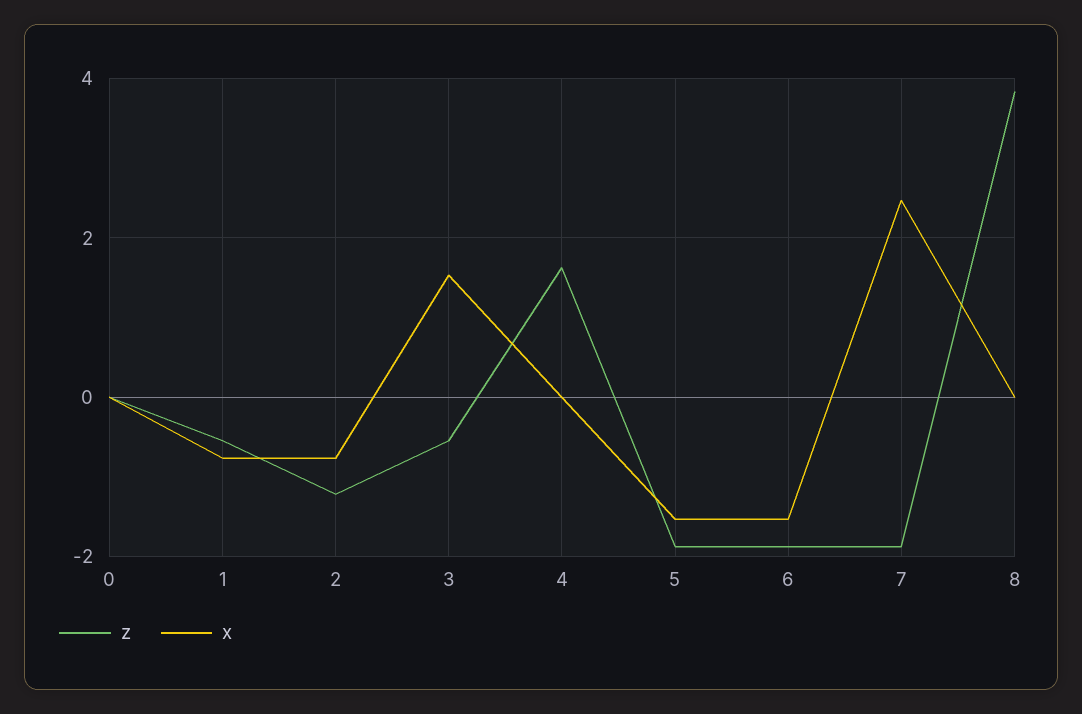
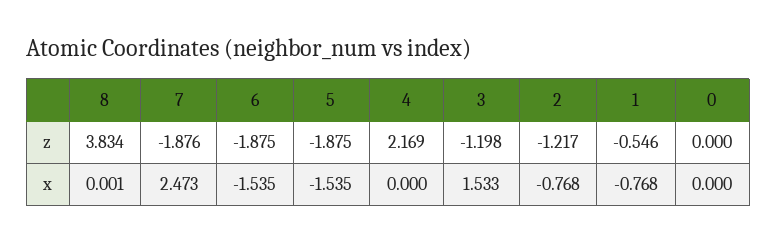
z, 3: -0.6 -> -1.198
z, 4: 1.6 -> 2.169

